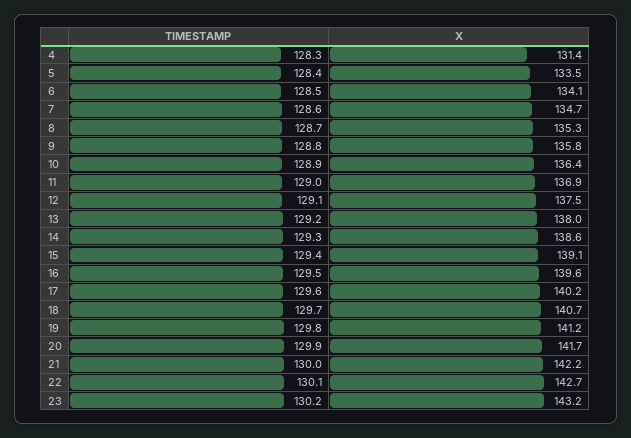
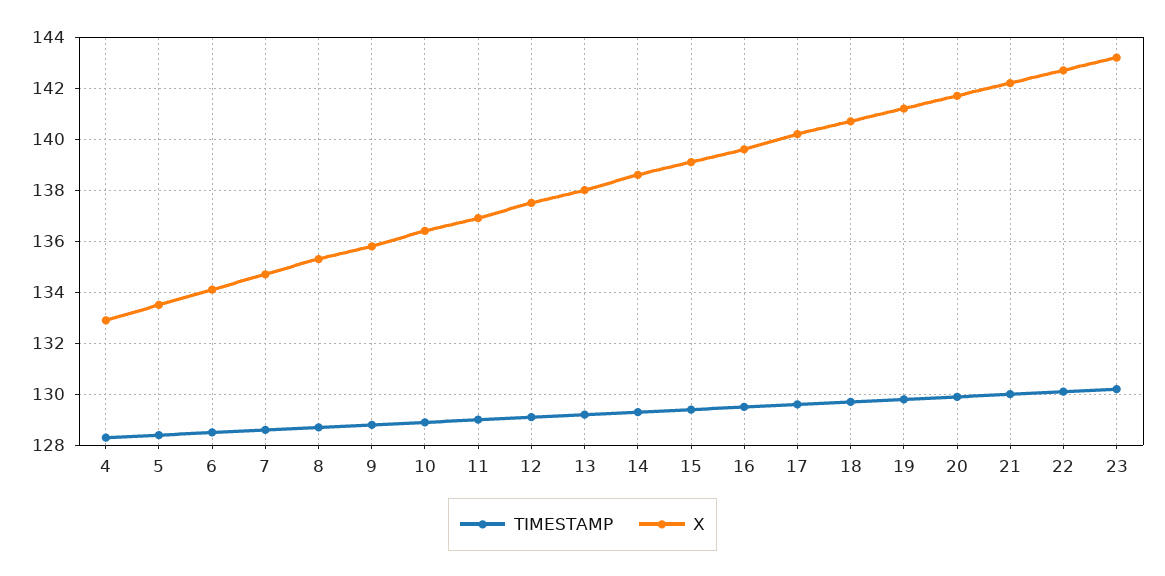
X, 4: 131.4 -> 133

